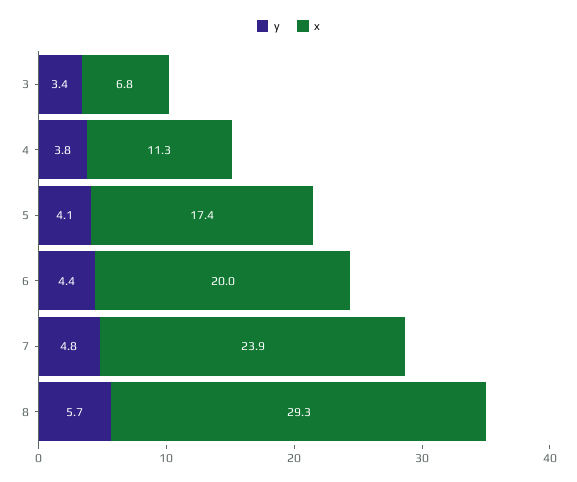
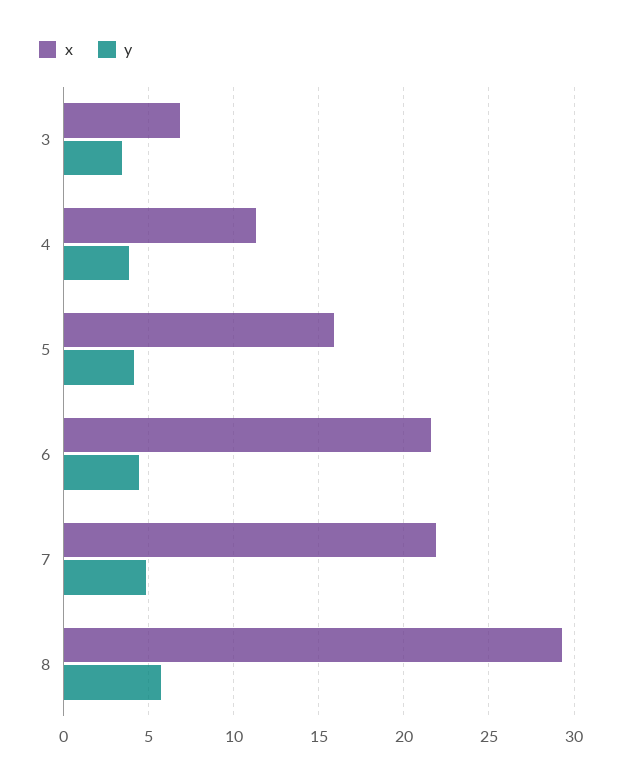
x, 5: 17.4 -> 16
x, 6: 20 -> 21.5
x, 7: 23.9 -> 22

